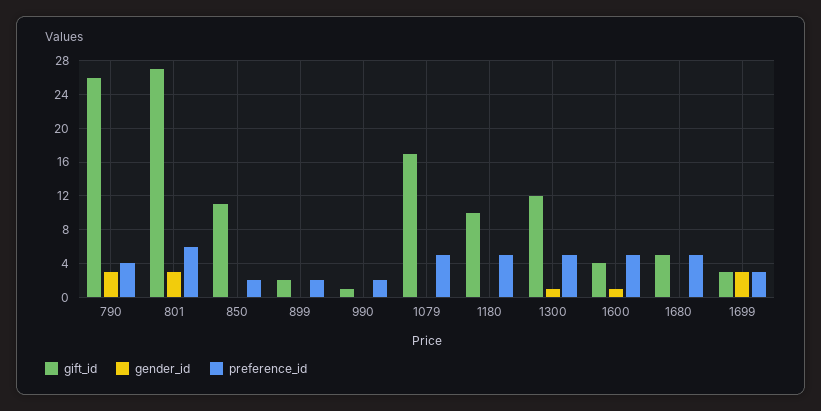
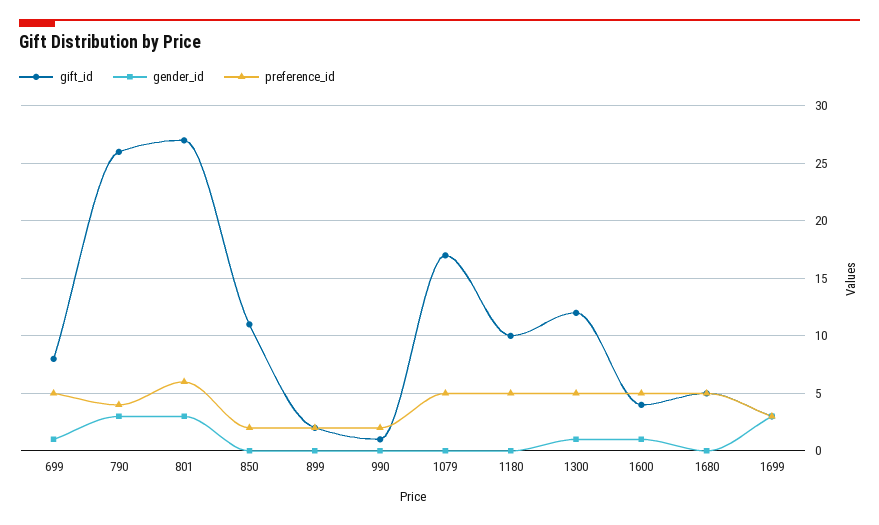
gift_id, 699: none -> 8
gender_id, 699: none -> 1
preference_id, 699: none -> 5

